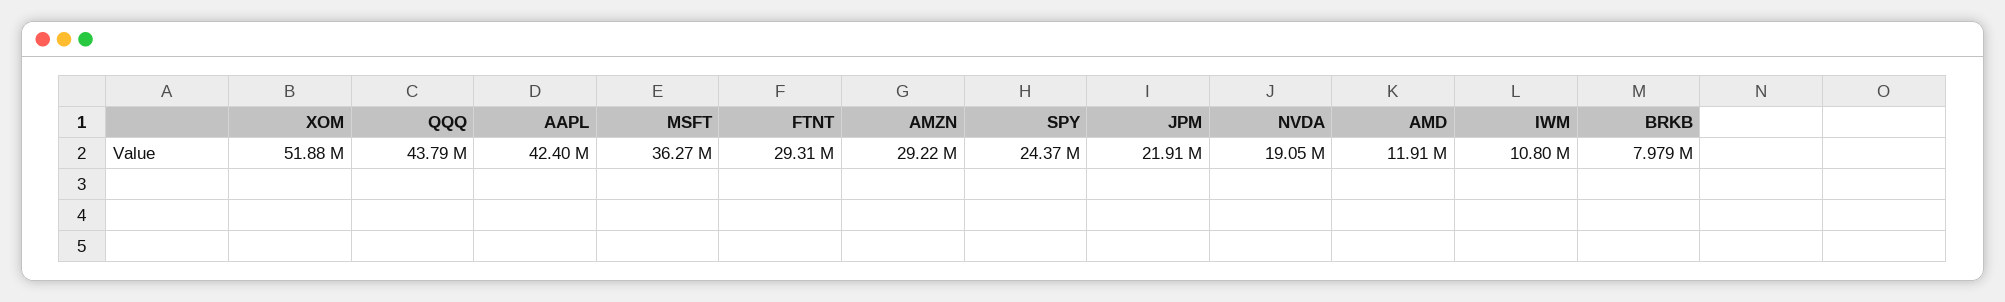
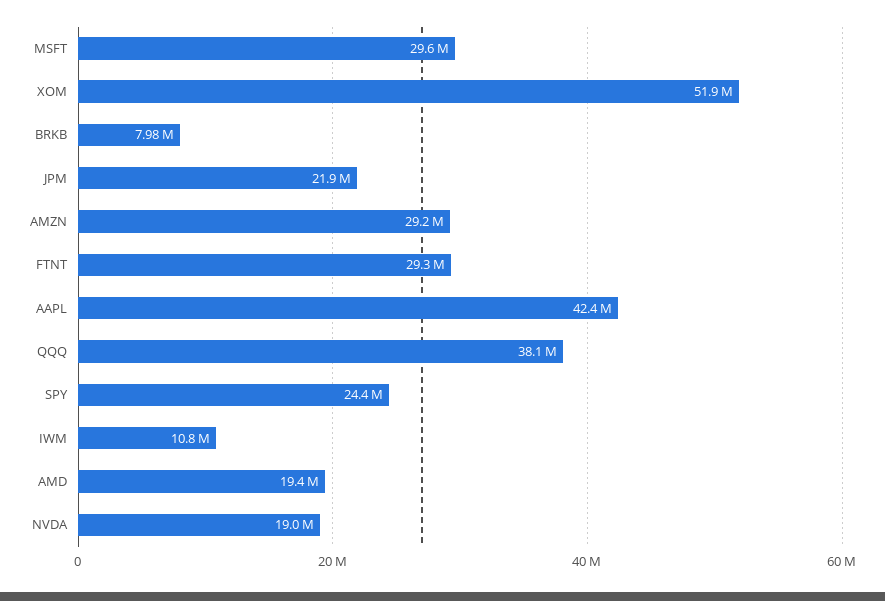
QQQ: 43790000 -> 38100000
MSFT: 36270000 -> 29600000
AMD: 11910000 -> 19400000

